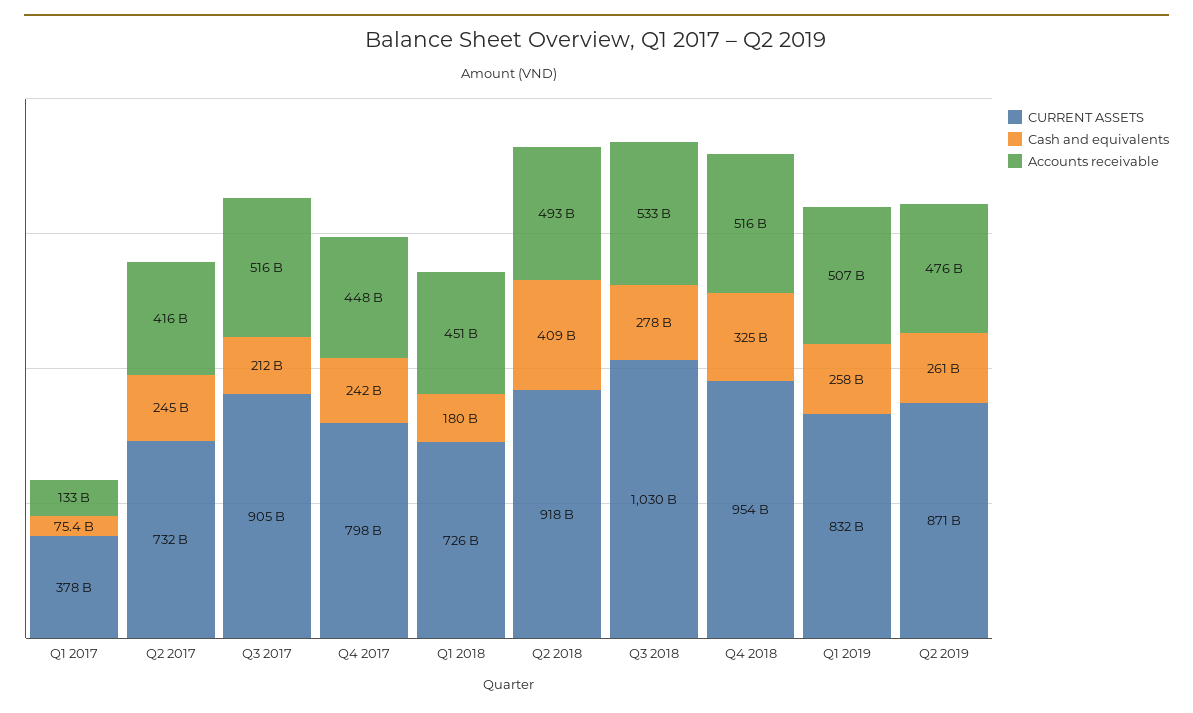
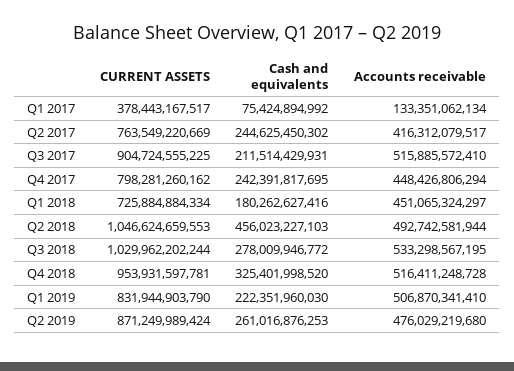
CURRENT ASSETS, Q2 2017: 732000000000 -> 763549220669
CURRENT ASSETS, Q2 2018: 918000000000 -> 1046624659553
Cash and equivalents, Q2 2018: 409000000000 -> 456023227103
Cash and equivalents, Q1 2019: 258000000000 -> 222351960030

